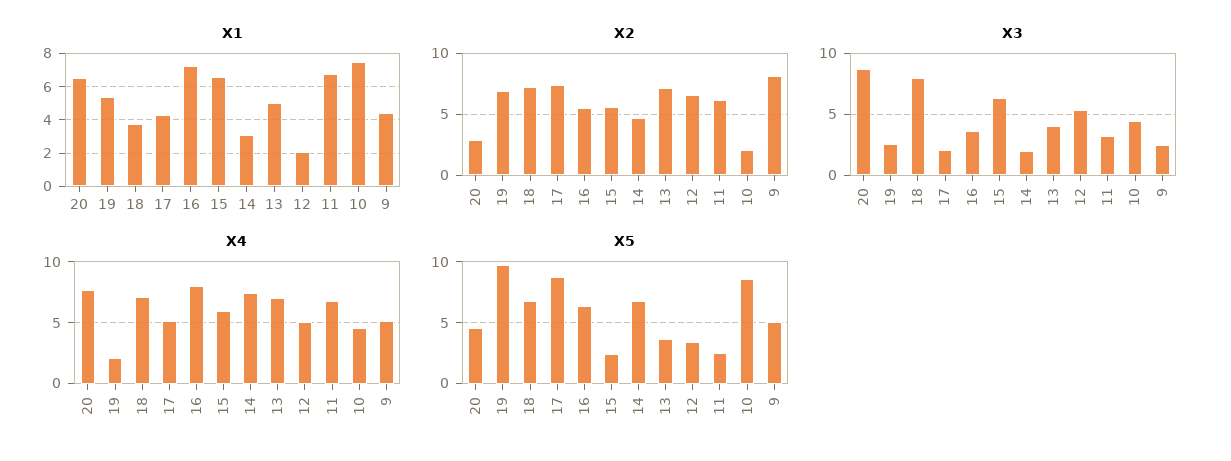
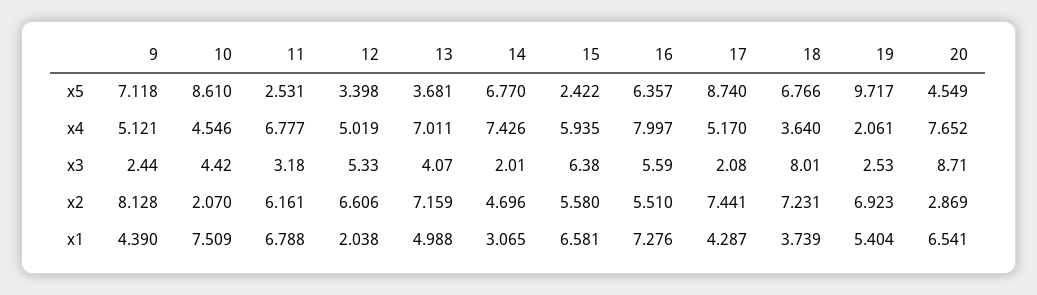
X3, 16: 3.5 -> 5.59
X4, 18: 7 -> 3.64
X5, 9: 5 -> 7.118

